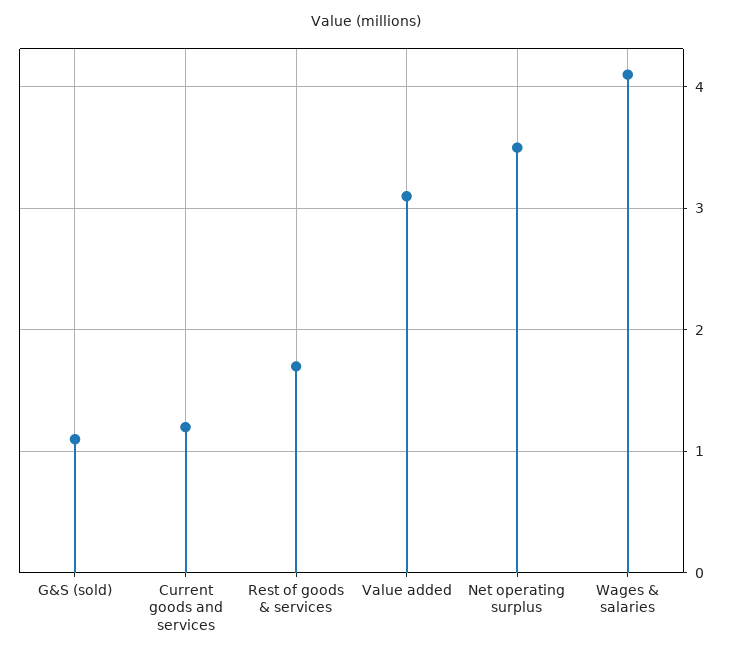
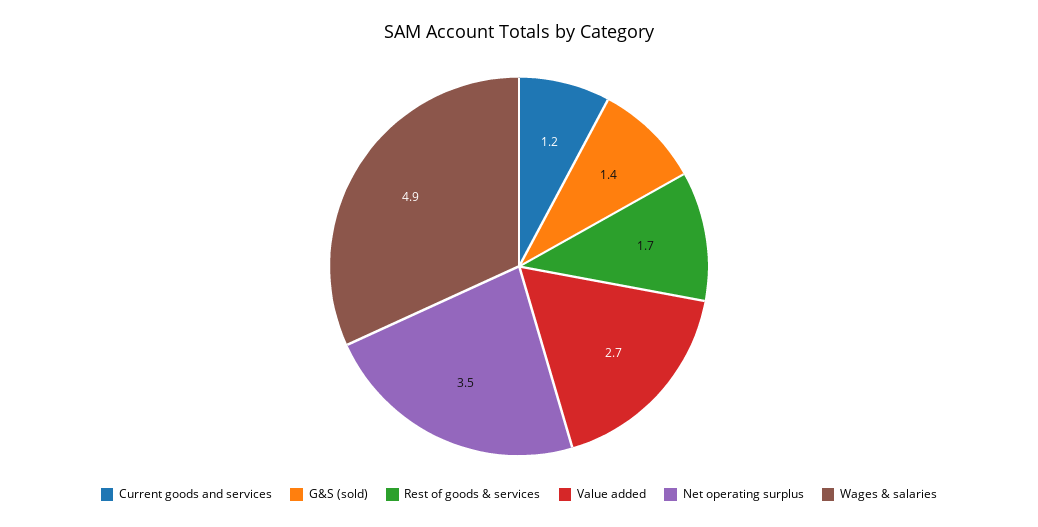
G&S (sold): 1.1 -> 1.4
Value added: 3.1 -> 2.7
Wages & salaries: 4.1 -> 4.9

